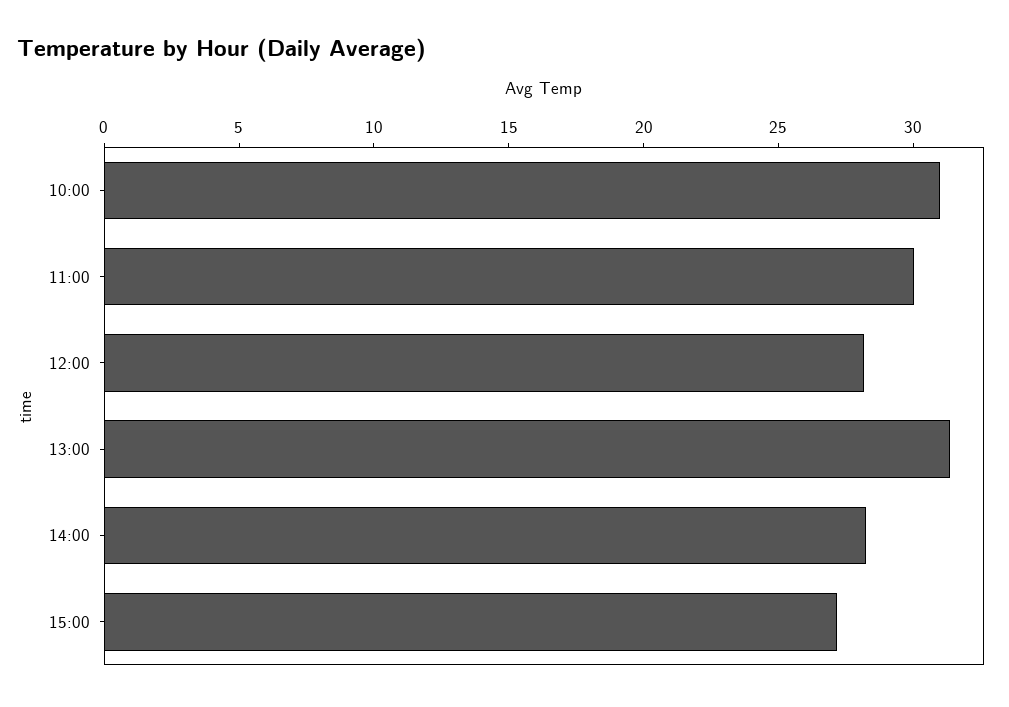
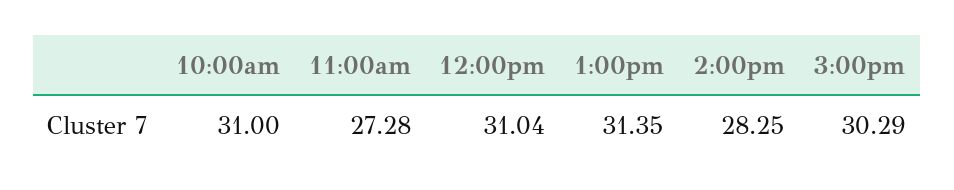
11:00: 30 -> 27.28
12:00: 28 -> 31.04
15:00: 27 -> 30.29

